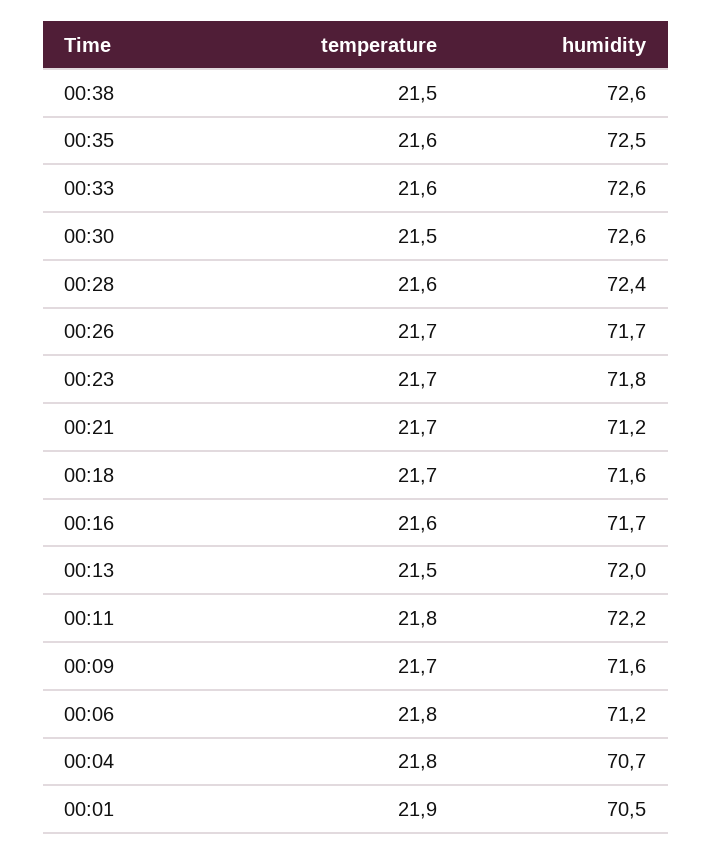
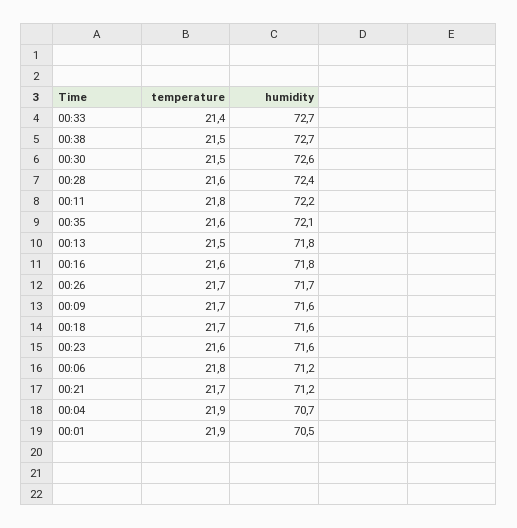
humidity, 00:38: 72.6 -> 72.7
humidity, 00:35: 72.5 -> 72.1
temperature, 00:33: 21.6 -> 21.4
humidity, 00:33: 72.6 -> 72.7
temperature, 00:23: 21.7 -> 21.6
humidity, 00:23: 71.8 -> 71.6
humidity, 00:16: 71.7 -> 71.8
humidity, 00:13: 72 -> 71.8
temperature, 00:04: 21.8 -> 21.9

